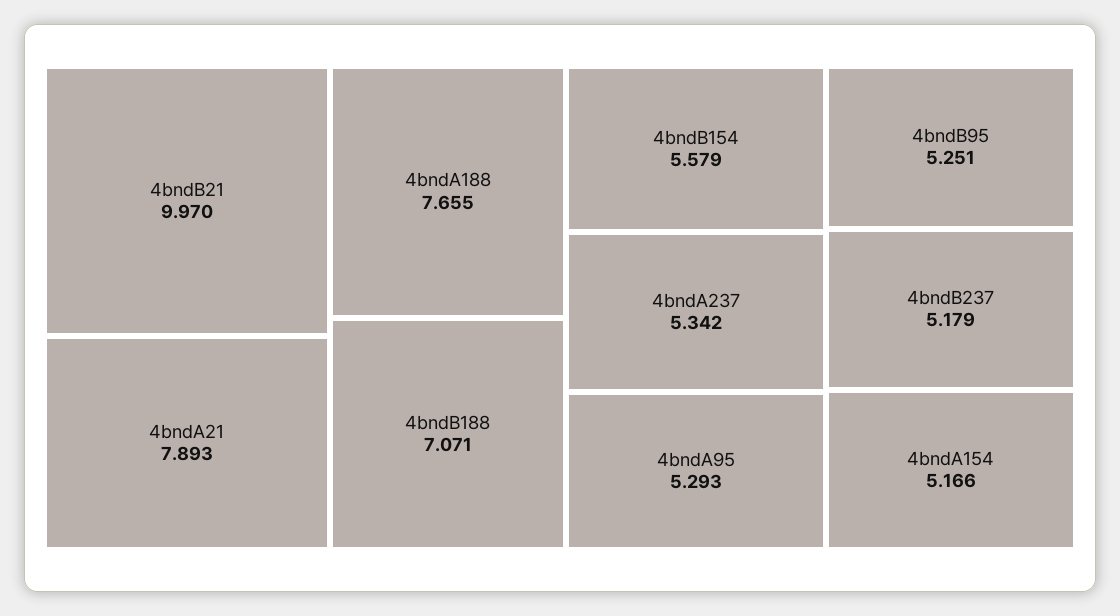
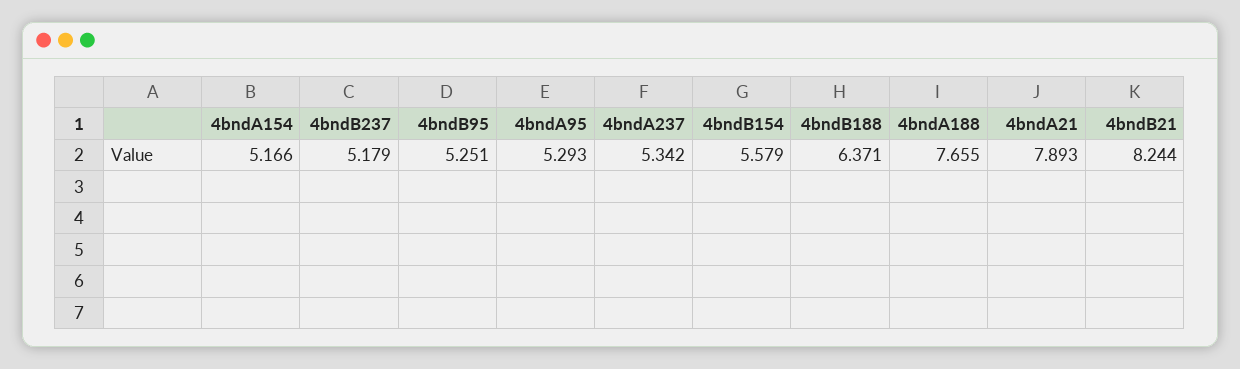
4bndB21: 9.97 -> 8.244
4bndB188: 7.071 -> 6.371

